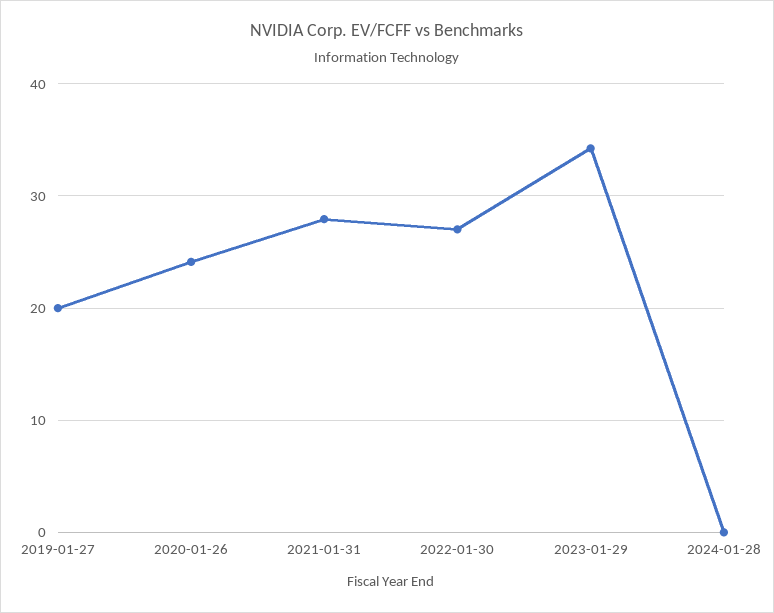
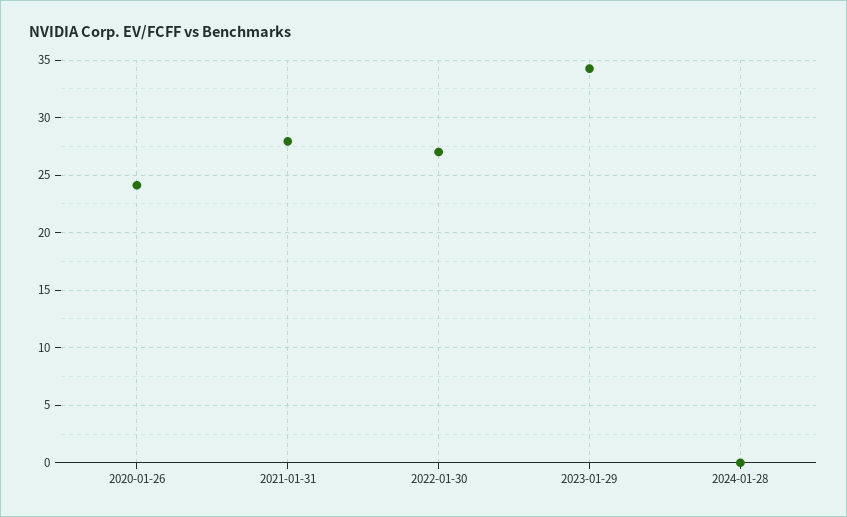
2019-01-27: 20 -> none

